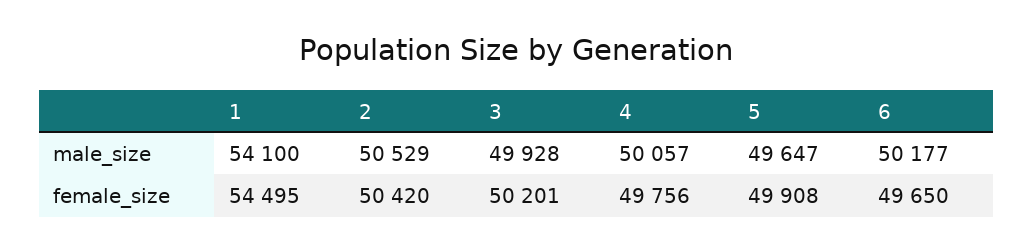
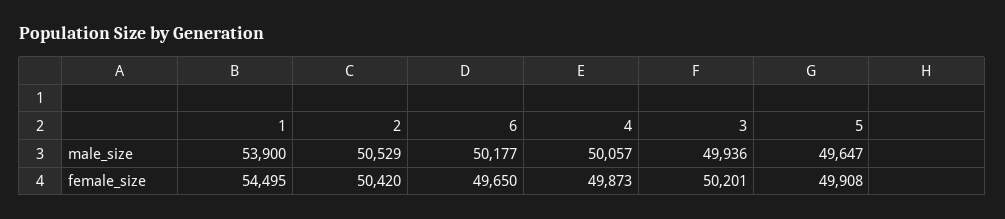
1, male_size: 54100 -> 53900
3, male_size: 49928 -> 49936
4, female_size: 49756 -> 49873

